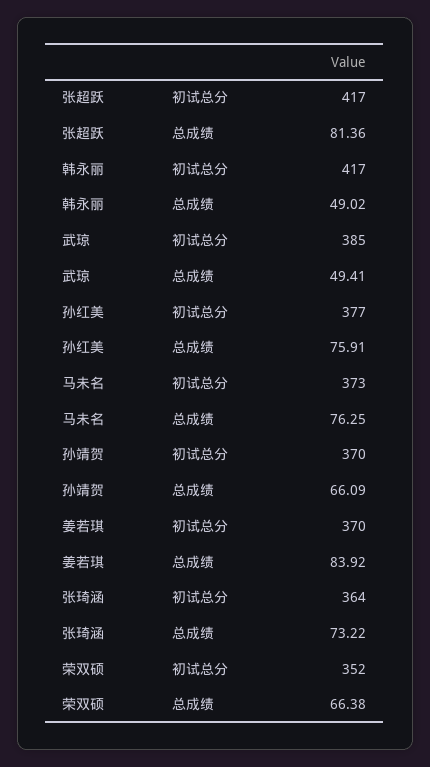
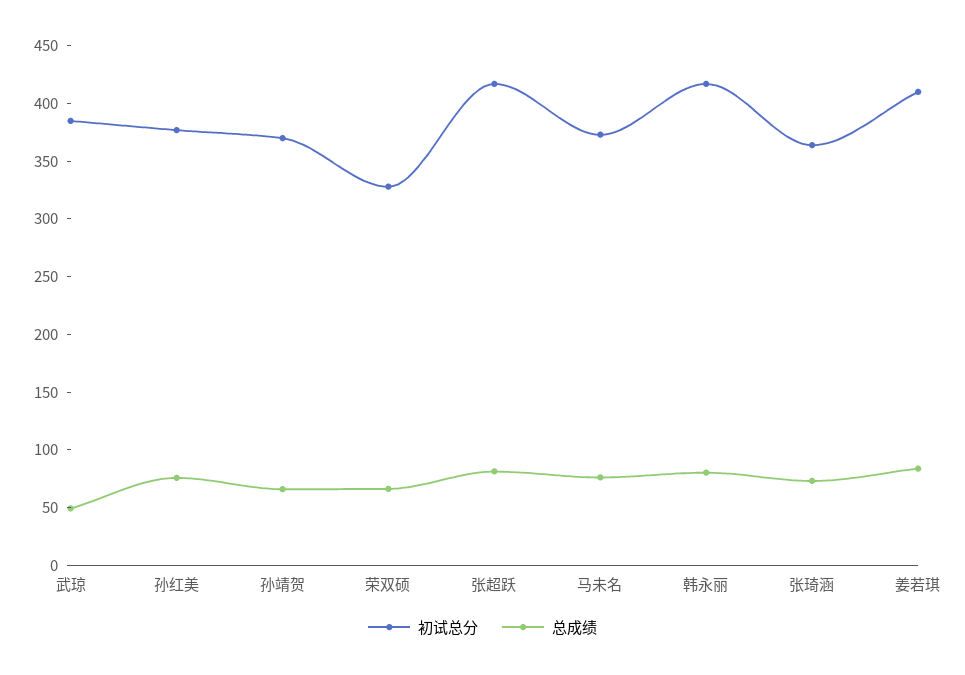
总成绩, 韩永丽: 49.02 -> 80
初试总分, 姜若琪: 370 -> 410
初试总分, 荣双硕: 352 -> 330

